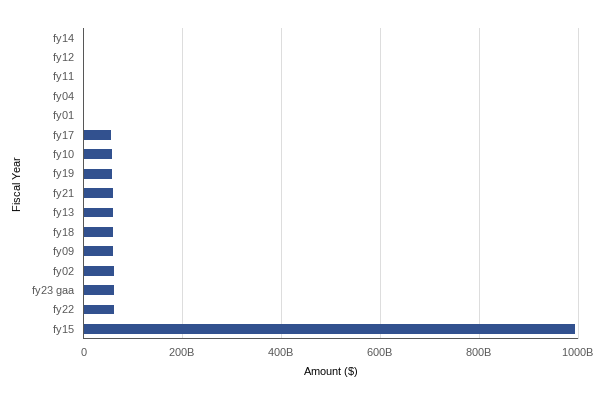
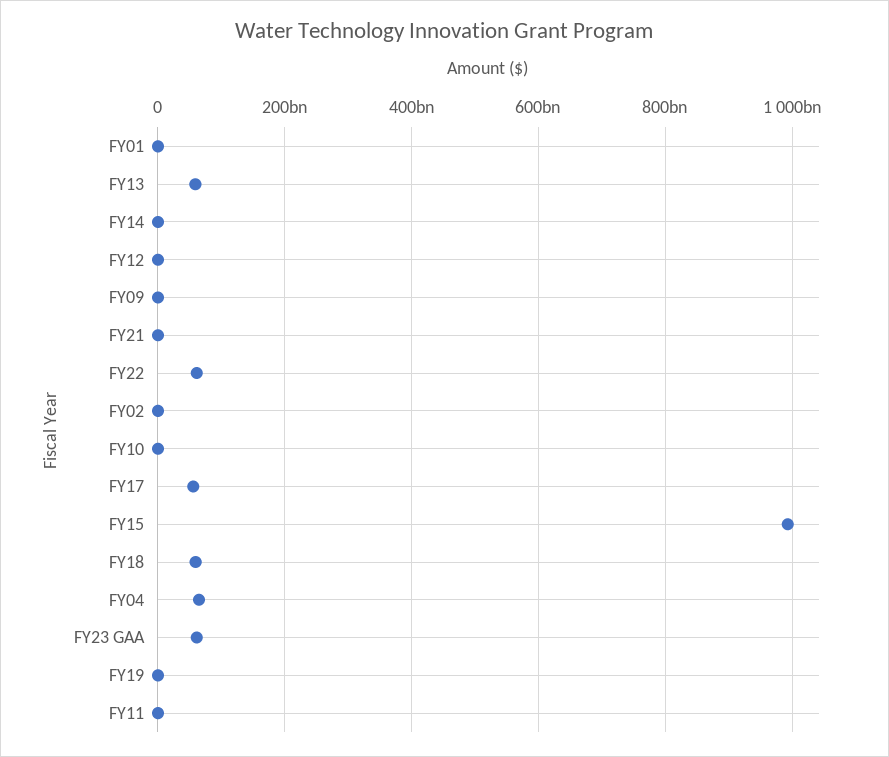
fy04: 0 -> 60000000000
fy10: 60000000000 -> 0
fy19: 60000000000 -> 0
fy21: 60000000000 -> 0
fy09: 60000000000 -> 0
fy02: 60000000000 -> 0

